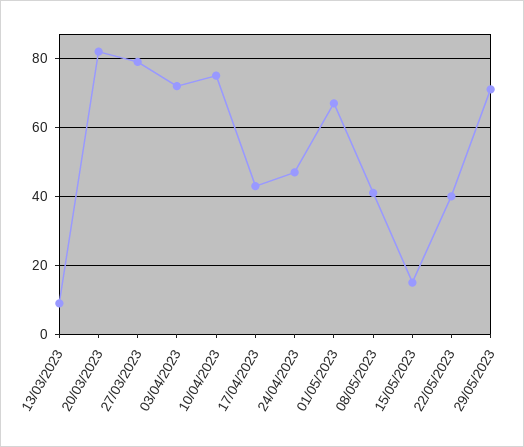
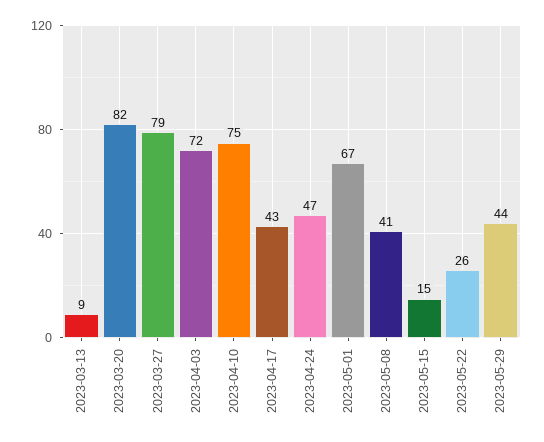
22/05/2023: 40 -> 26
29/05/2023: 70 -> 44

